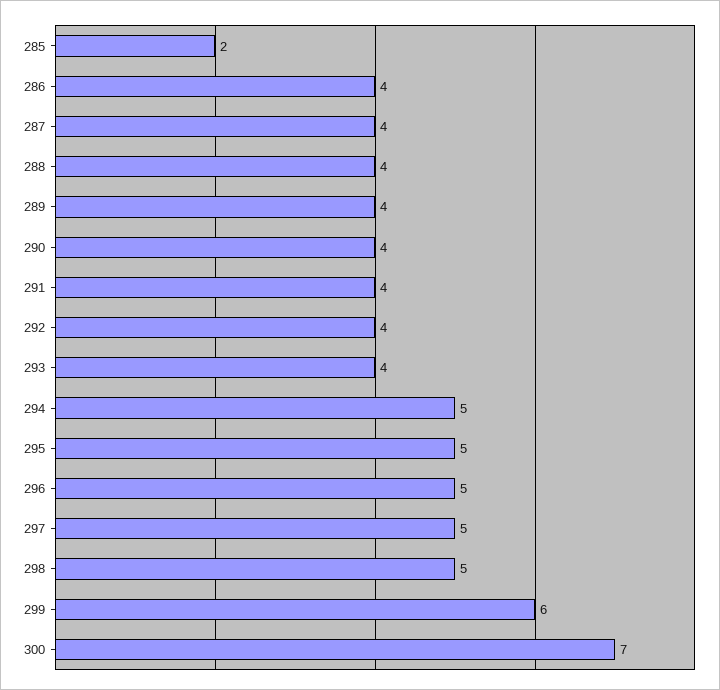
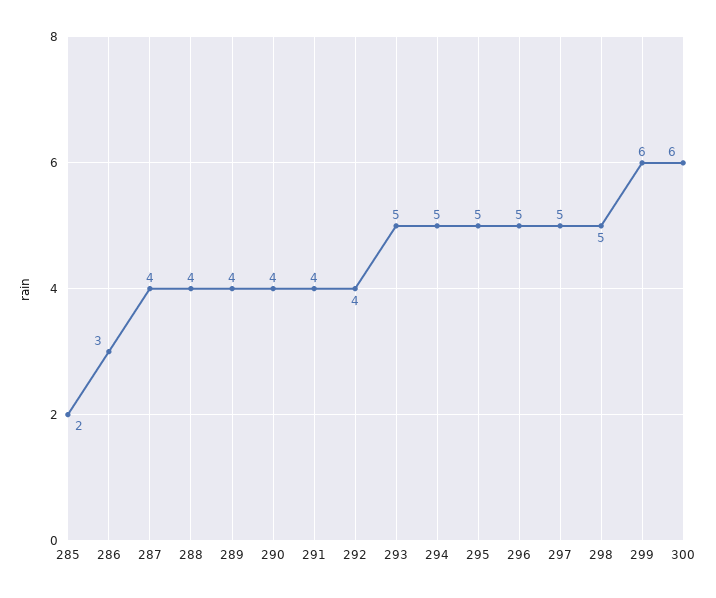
286: 4 -> 3
293: 4 -> 5
300: 7 -> 6

